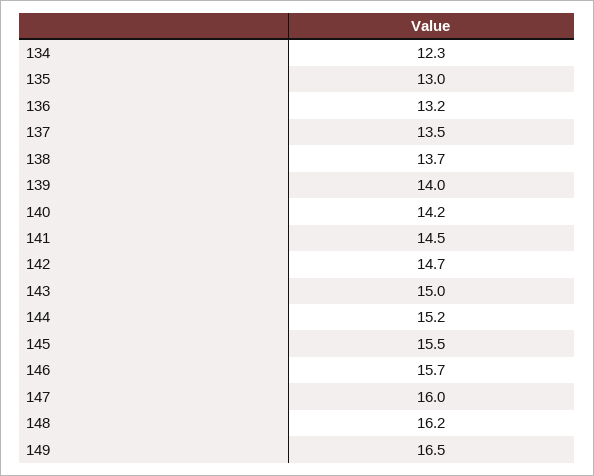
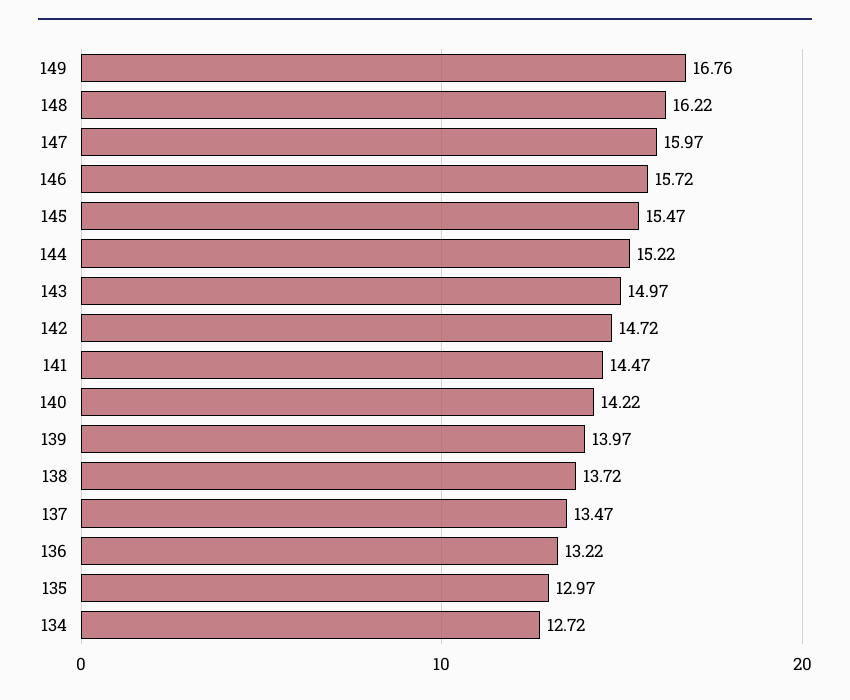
134: 12.3 -> 12.72
149: 16.5 -> 16.76

